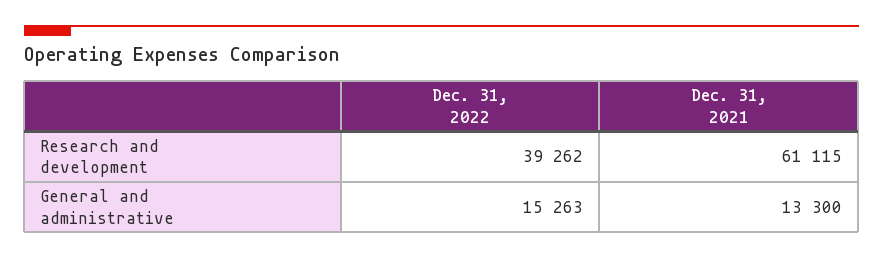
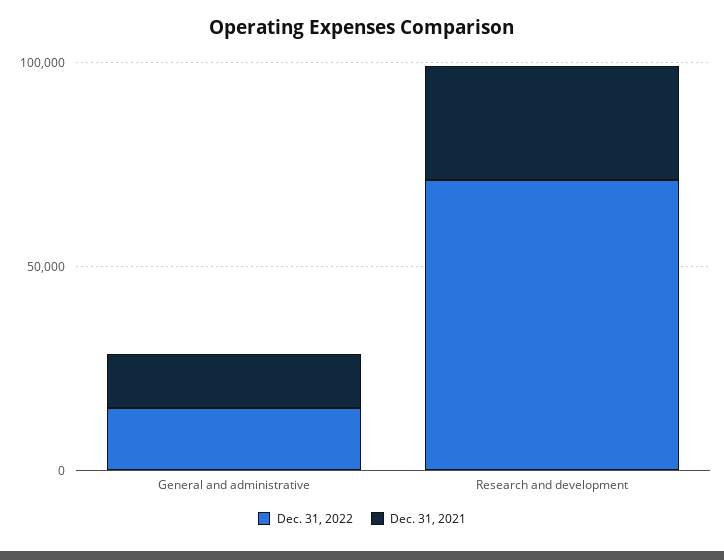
Dec. 31, 2022, Research and development: 39262 -> 70000
Dec. 31, 2021, Research and development: 61115 -> 30000

